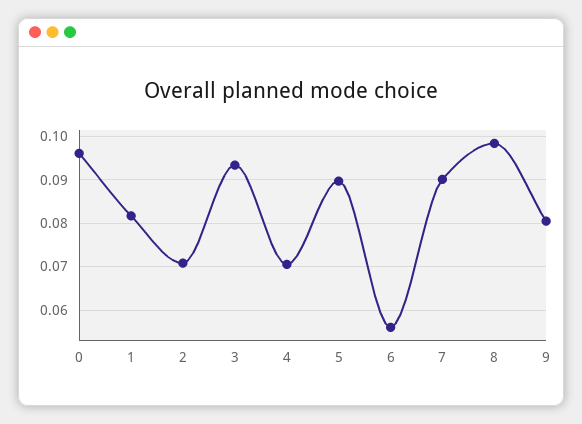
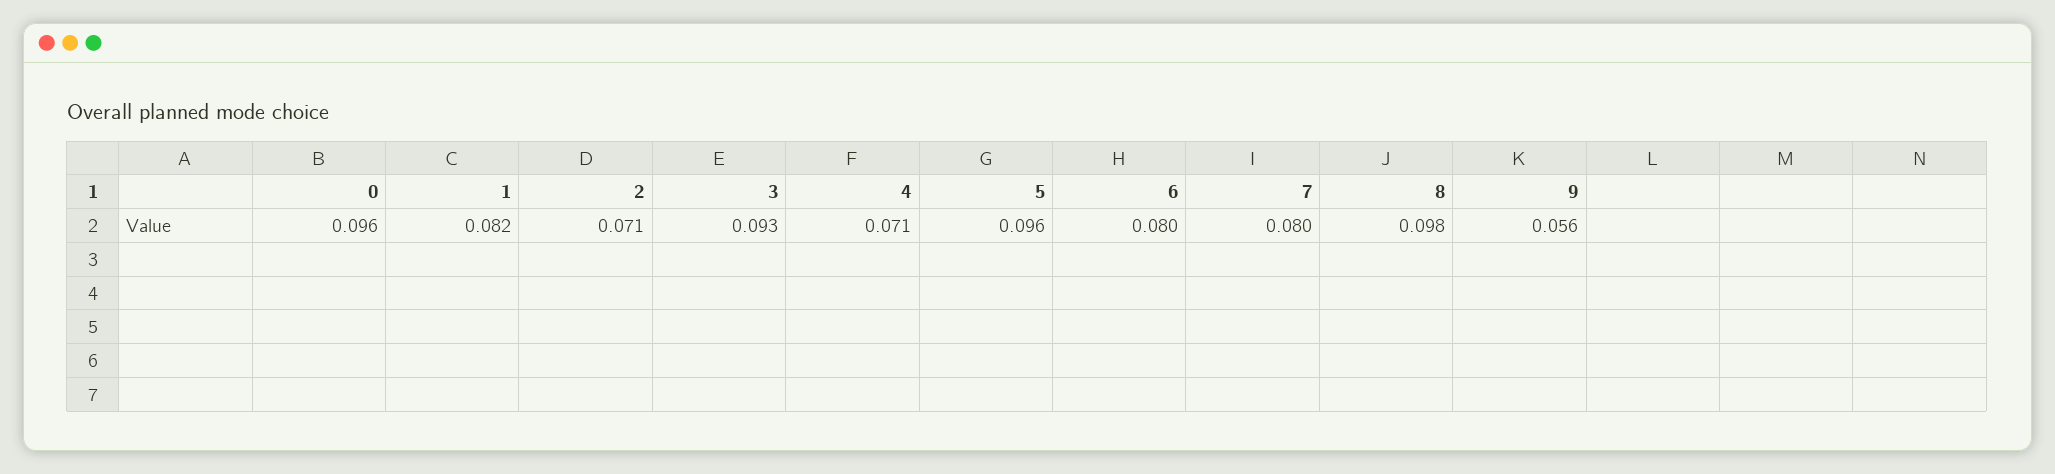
5: 0.09 -> 0.096
6: 0.056 -> 0.08
7: 0.09 -> 0.08
9: 0.08 -> 0.056

